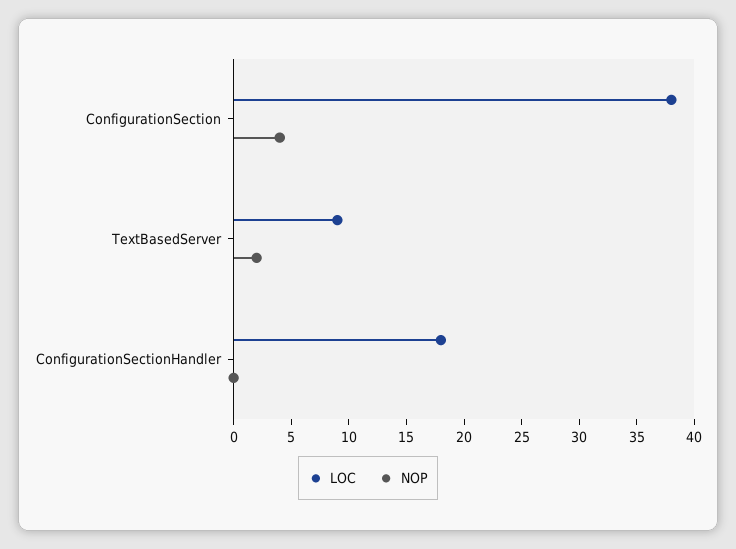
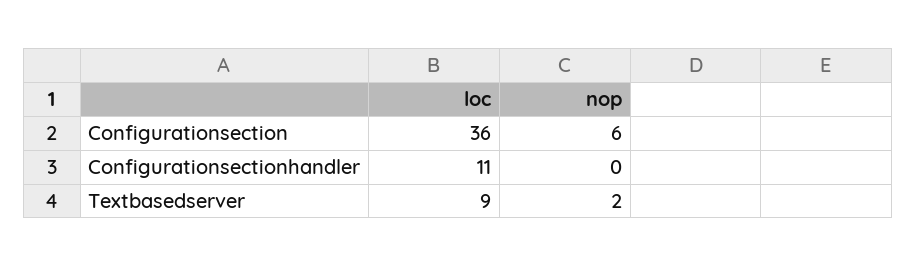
LOC, ConfigurationSection: 38 -> 36
NOP, ConfigurationSection: 4 -> 6
LOC, ConfigurationSectionHandler: 18 -> 11

